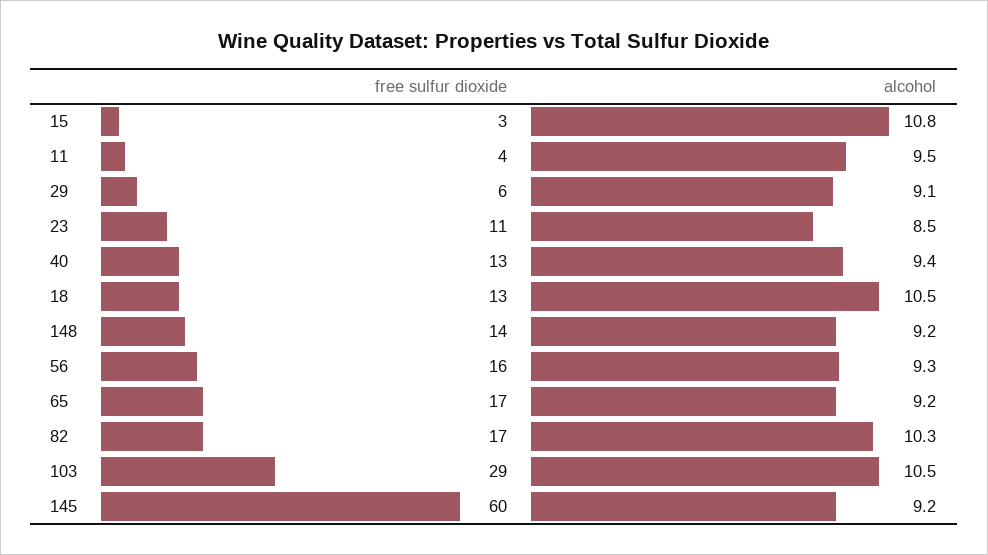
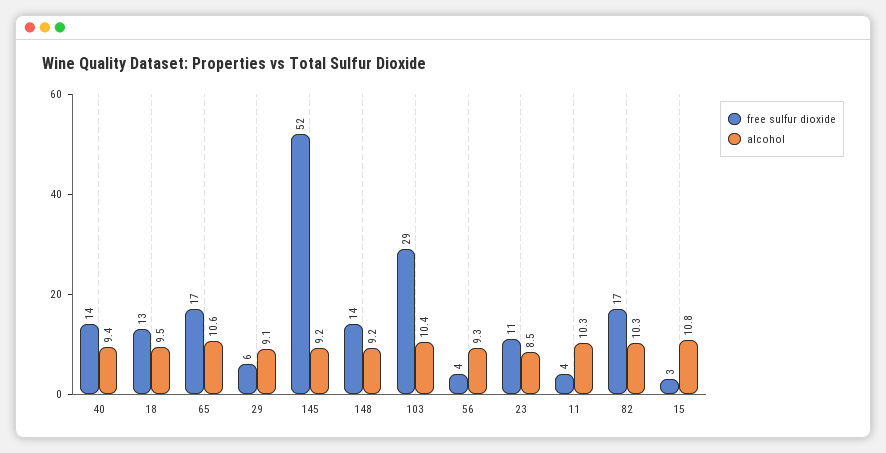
alcohol, 11: 9.5 -> 10.3
free sulfur dioxide, 40: 13 -> 14
alcohol, 18: 10.5 -> 9.5
free sulfur dioxide, 56: 16 -> 4
alcohol, 65: 9.2 -> 10.6
alcohol, 103: 10.5 -> 10.4
free sulfur dioxide, 145: 60 -> 52

